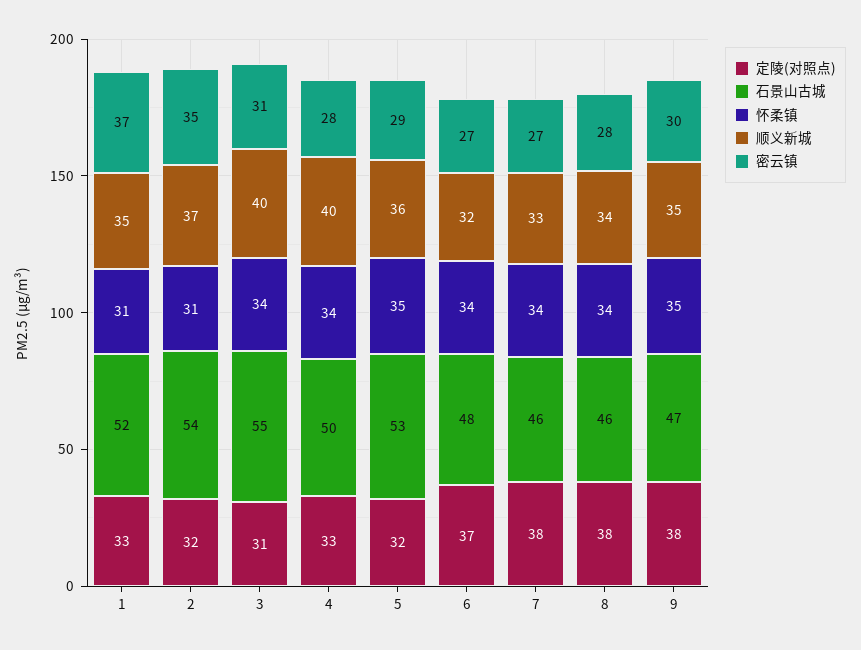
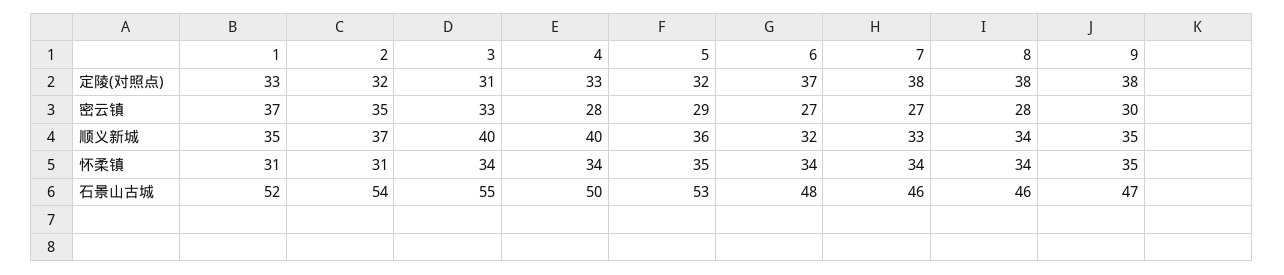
密云镇, 3: 31 -> 33

